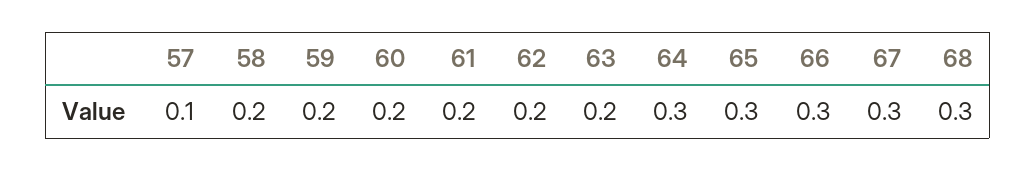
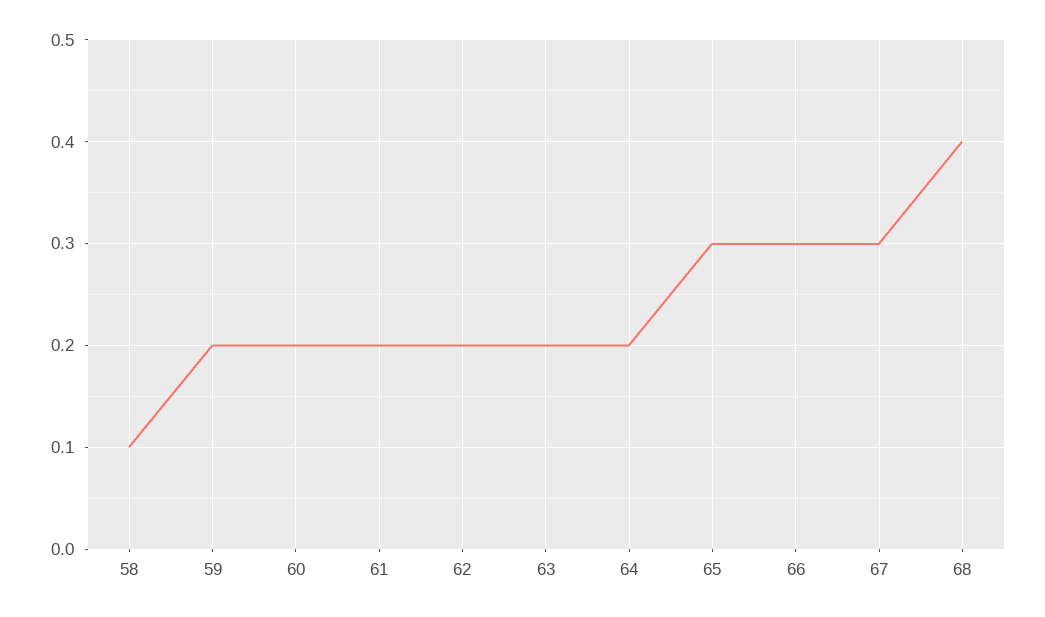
57: 0.1 -> none
58: 0.2 -> 0.1
64: 0.3 -> 0.2
68: 0.3 -> 0.4

